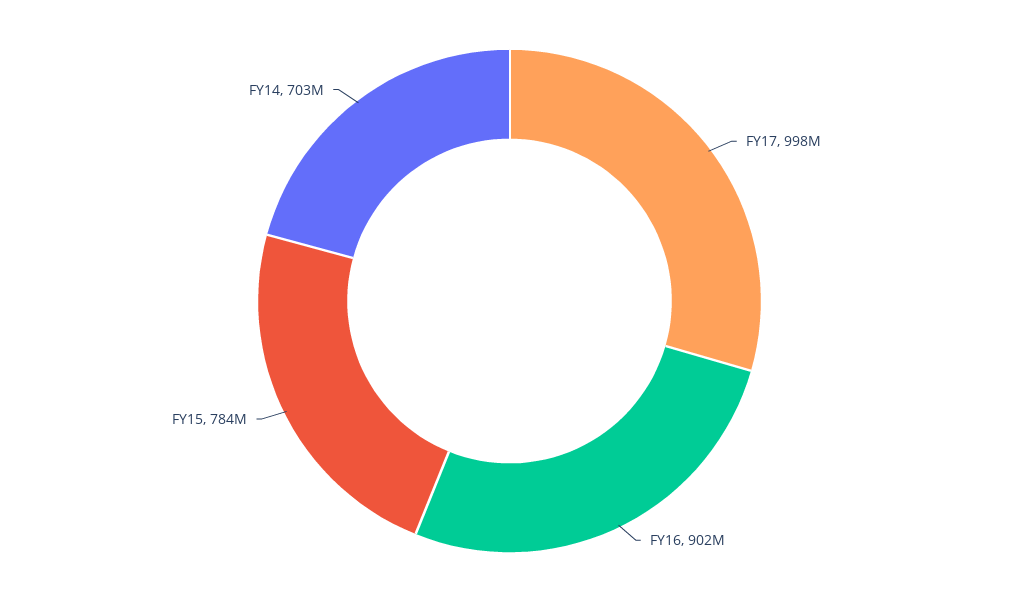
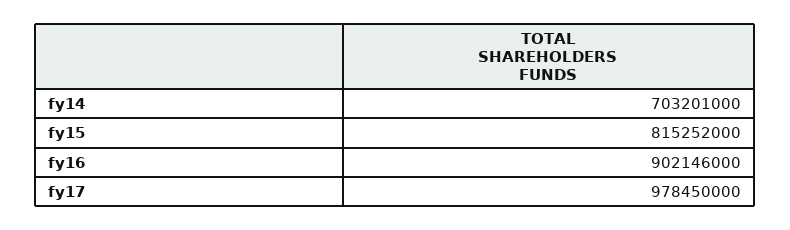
FY17: 998000000 -> 978450000
FY15: 784000000 -> 815252000

